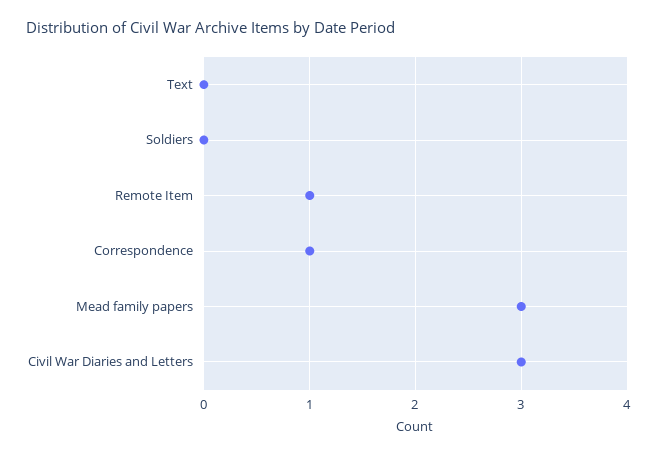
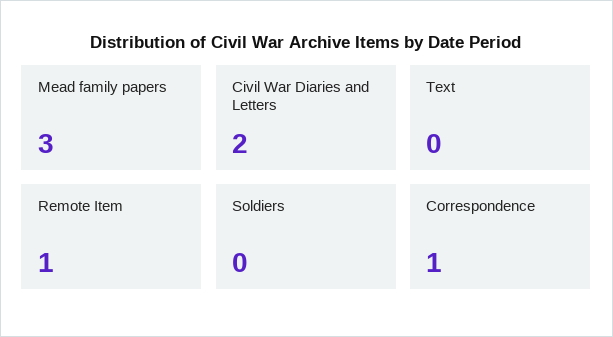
Civil War Diaries and Letters: 3 -> 2

